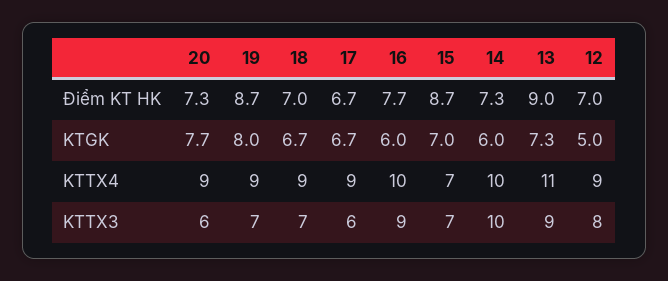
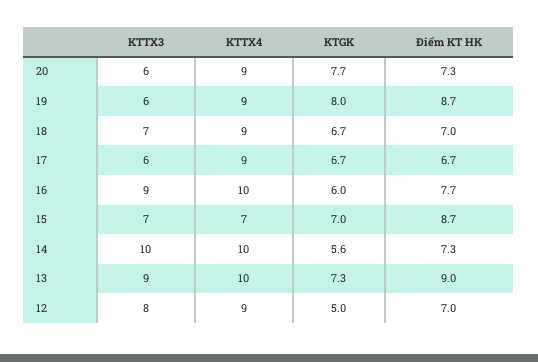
14, KTGK: 6 -> 5.6
13, KTTX4: 11 -> 10
19, KTTX3: 7 -> 6

